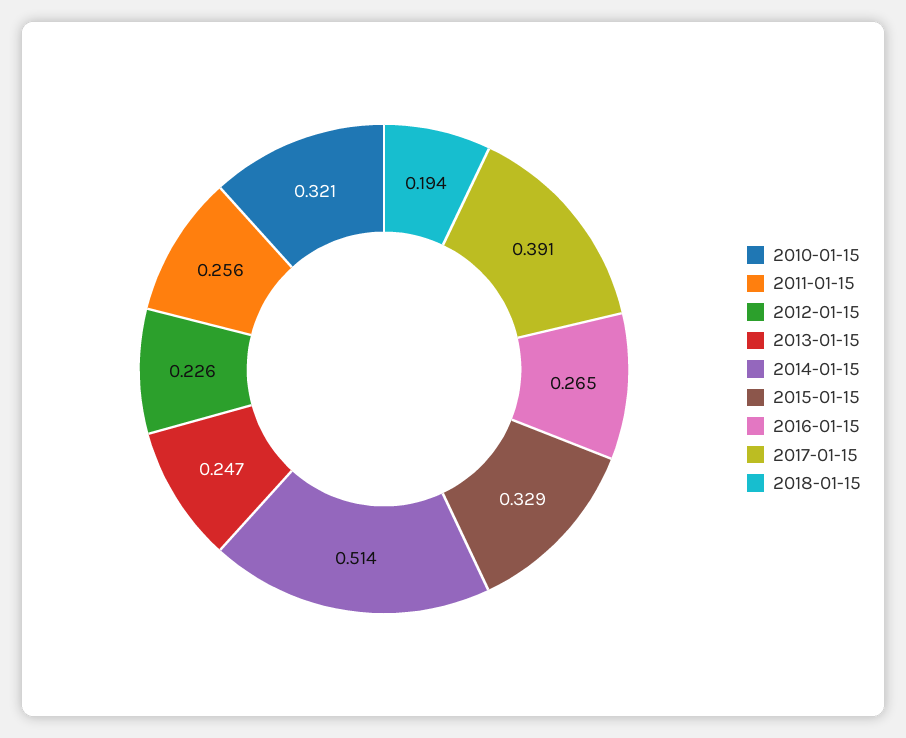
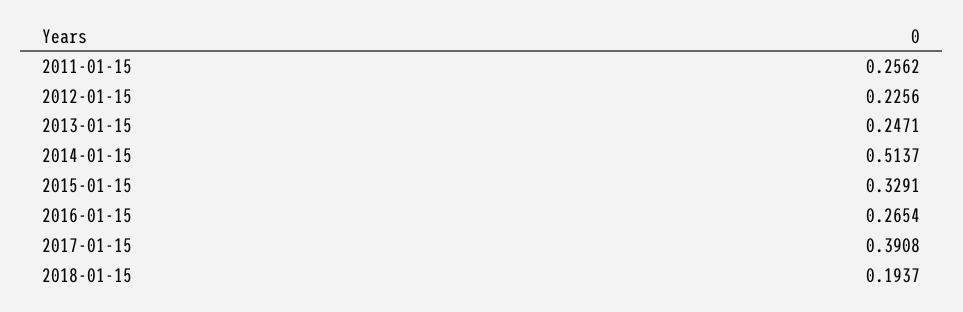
2010-01-15: 0.321 -> none

